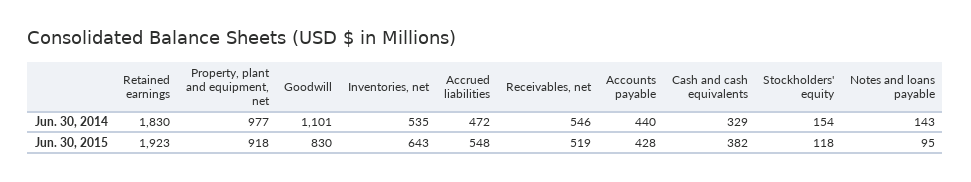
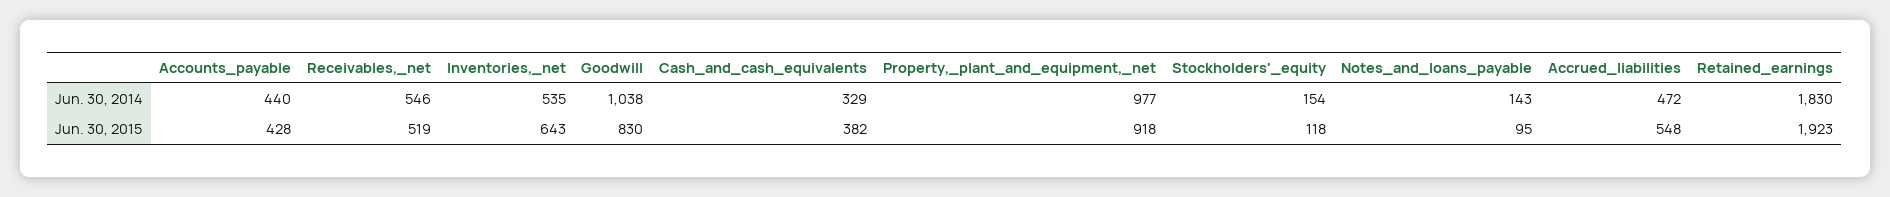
Goodwill, Jun. 30, 2014: 1101 -> 1038

